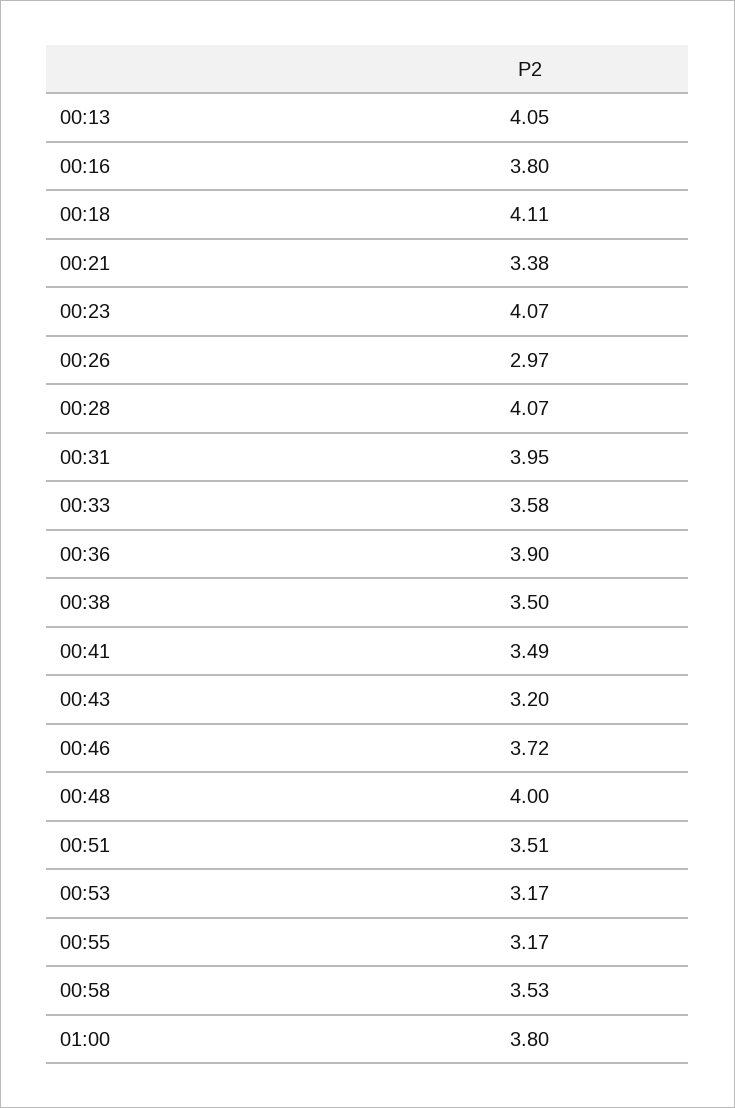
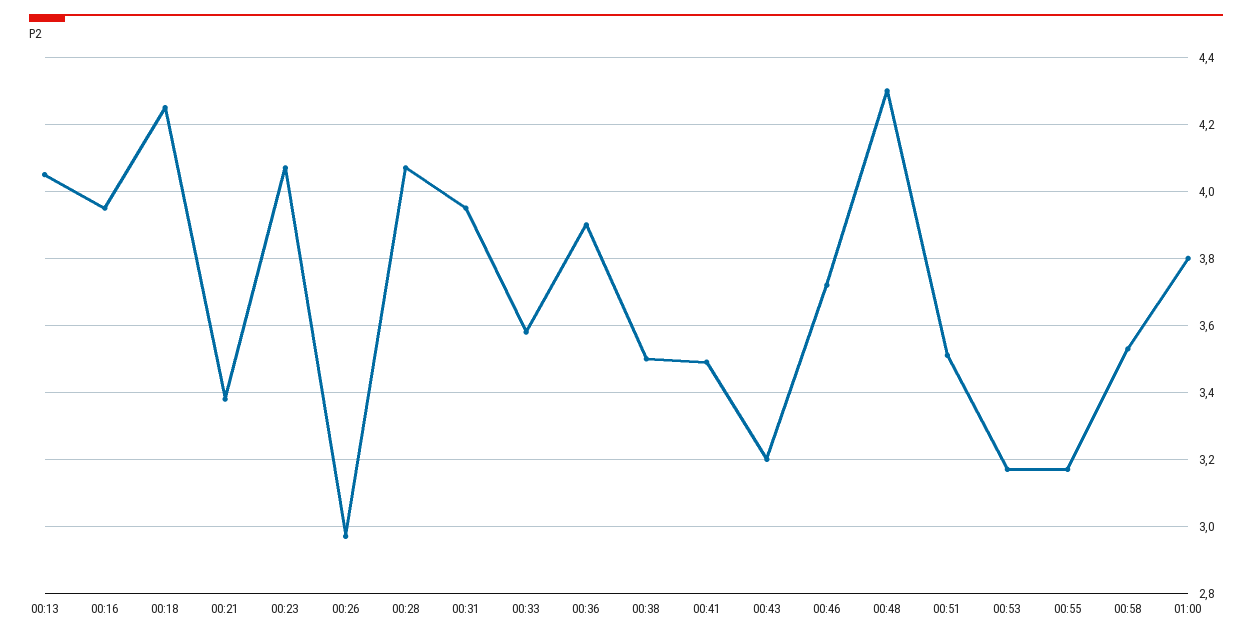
00:16: 3.8 -> 3.95
00:18: 4.11 -> 4.25
00:48: 4 -> 4.3

